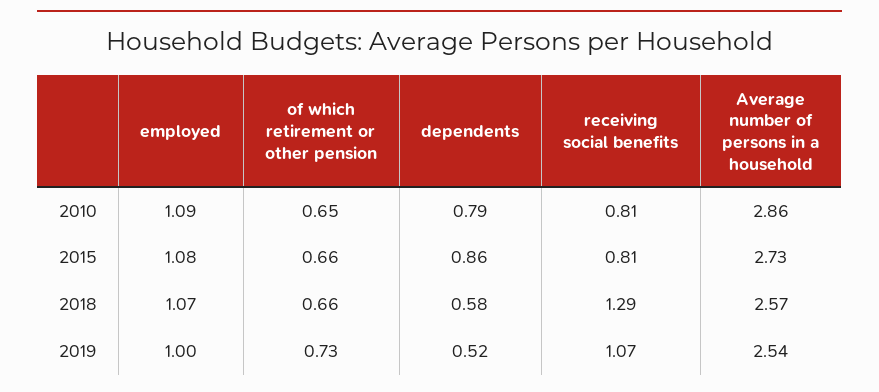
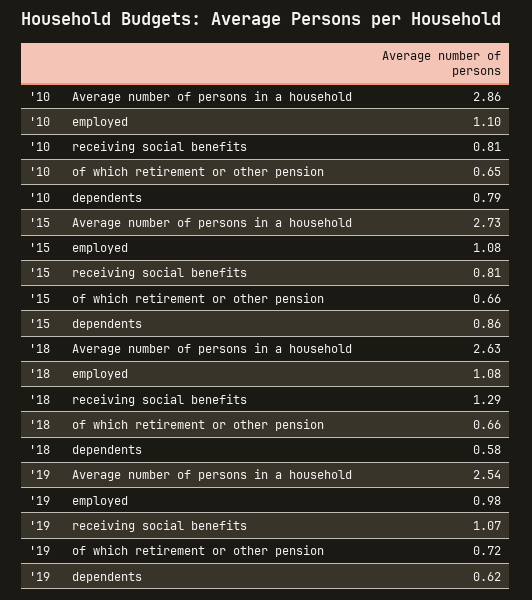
employed, 2010: 1.09 -> 1.1
employed, 2018: 1.07 -> 1.08
Average number of persons in a household, 2018: 2.57 -> 2.63
employed, 2019: 1 -> 0.98
of which retirement or other pension, 2019: 0.73 -> 0.72
dependents, 2019: 0.52 -> 0.62

